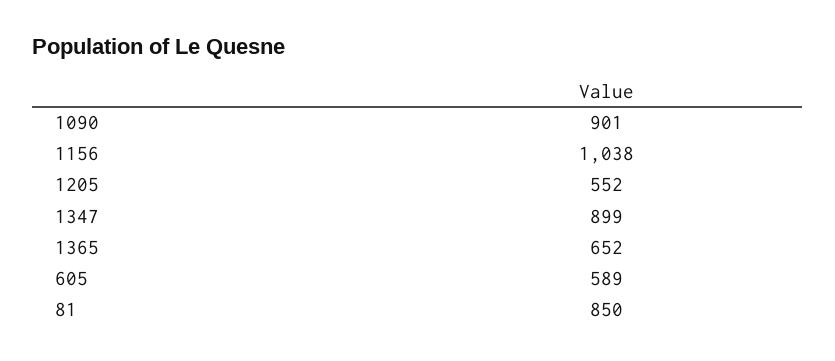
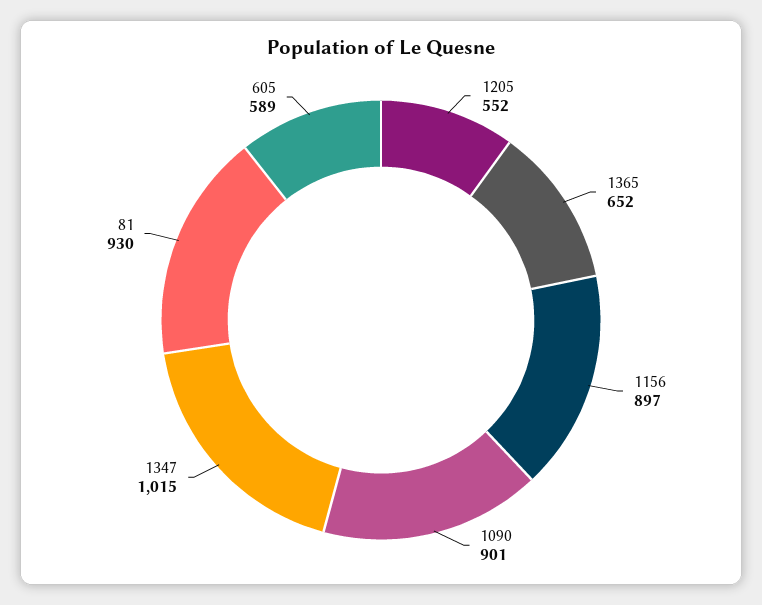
1156: 1038 -> 897
1347: 899 -> 1015
81: 850 -> 930

